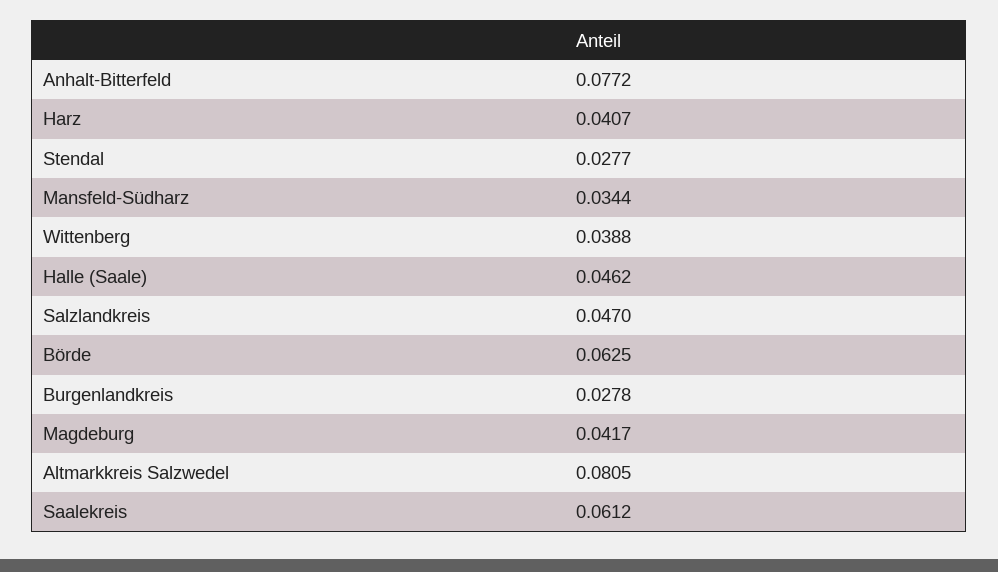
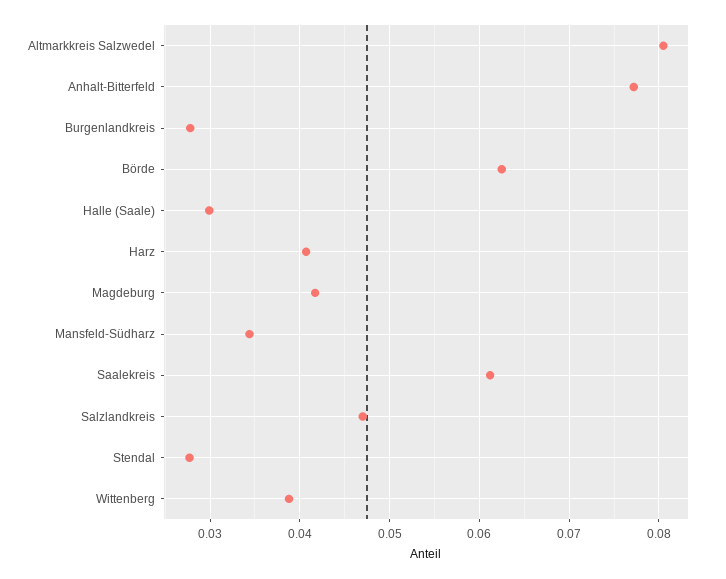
Halle (Saale): 0.0462 -> 0.03

